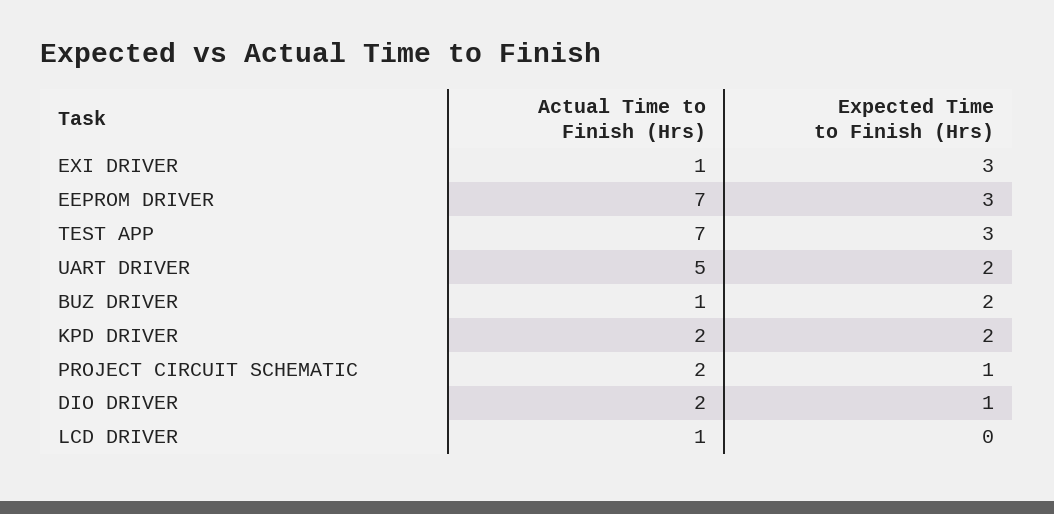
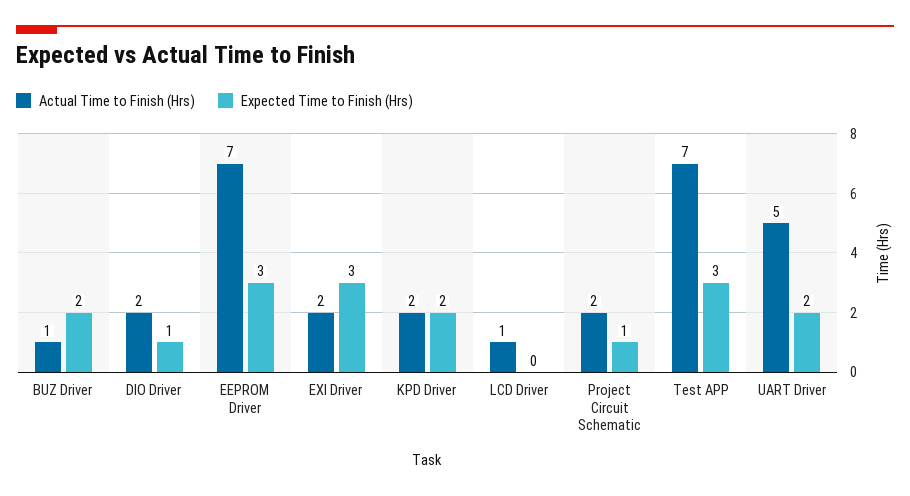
Actual Time to Finish (Hrs), EXI DRIVER: 1 -> 2

